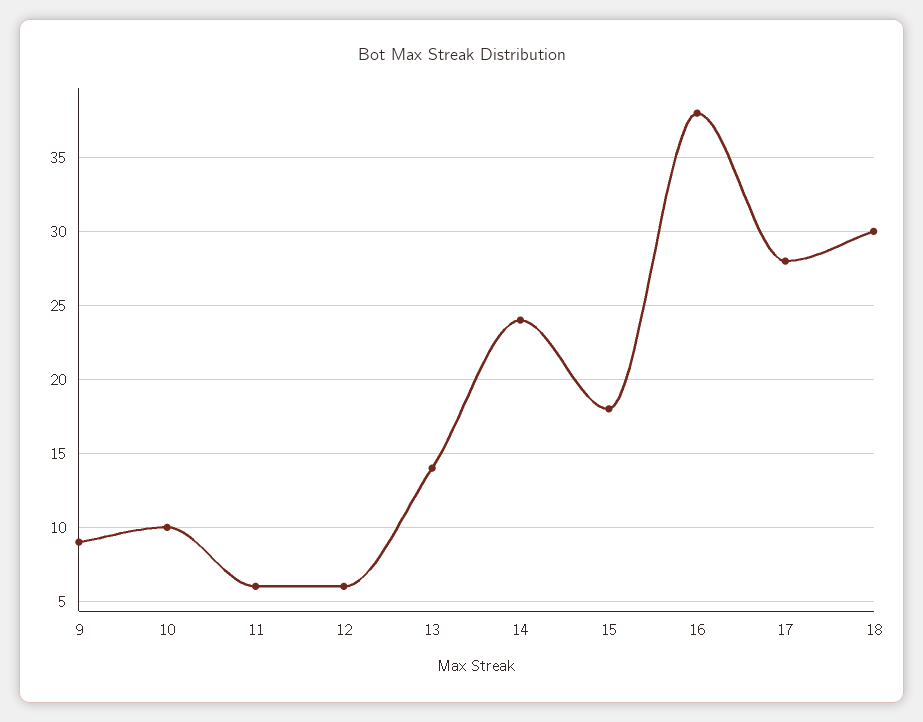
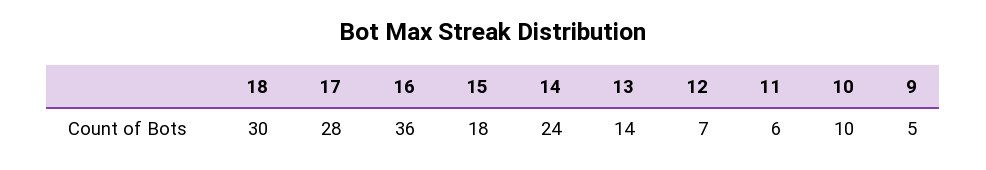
9: 9 -> 5
12: 6 -> 7
16: 38 -> 36

